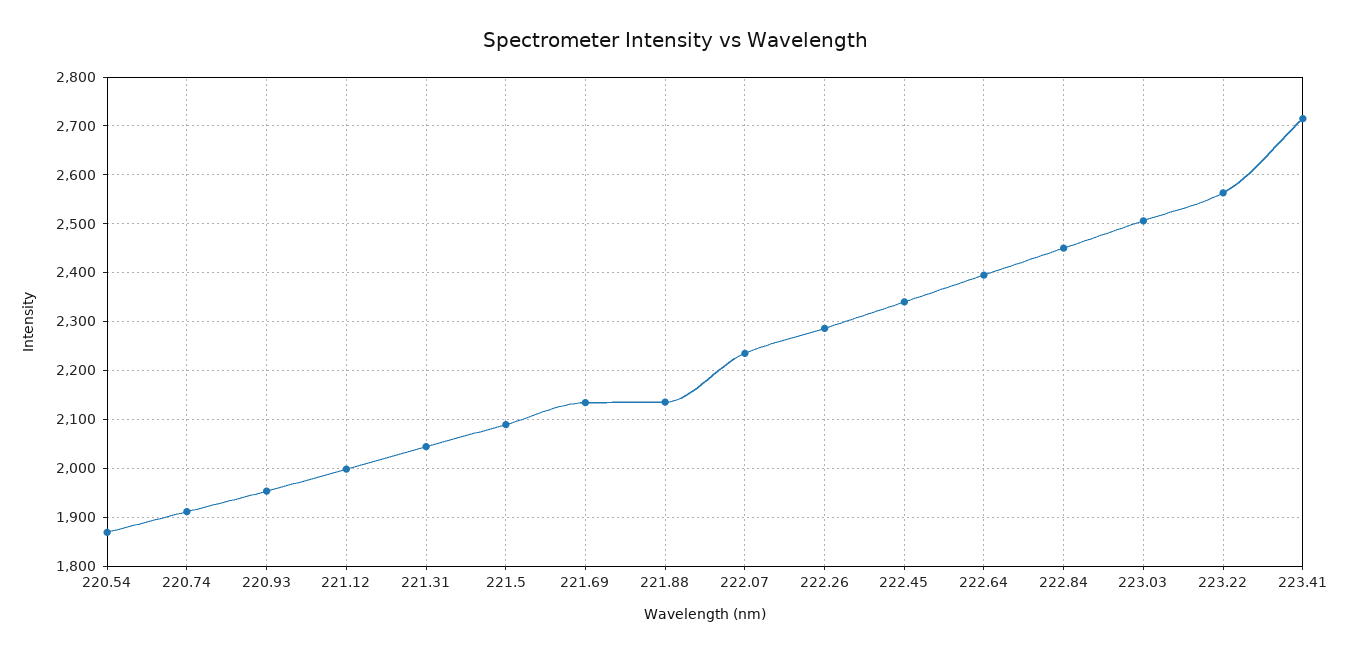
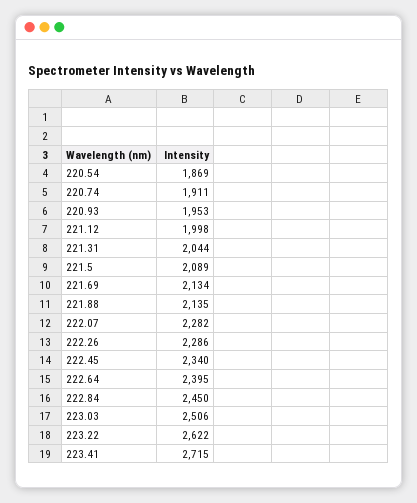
222.07: 2240 -> 2282
223.22: 2560 -> 2622

